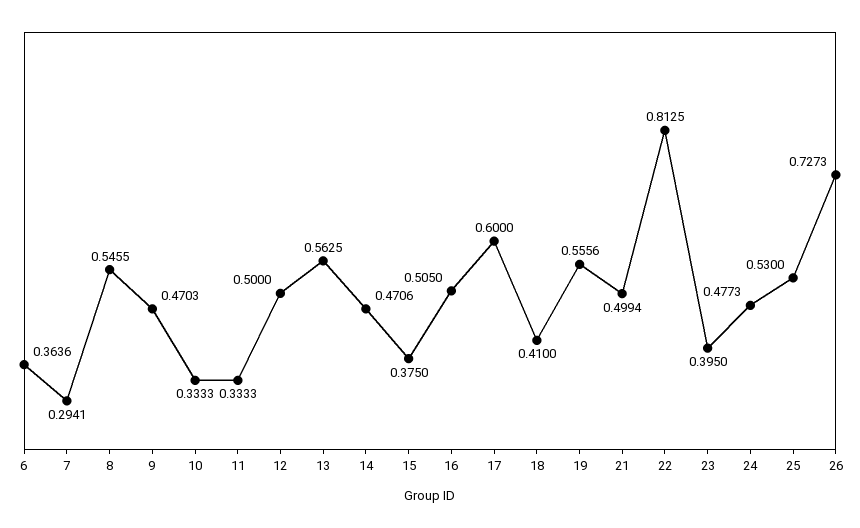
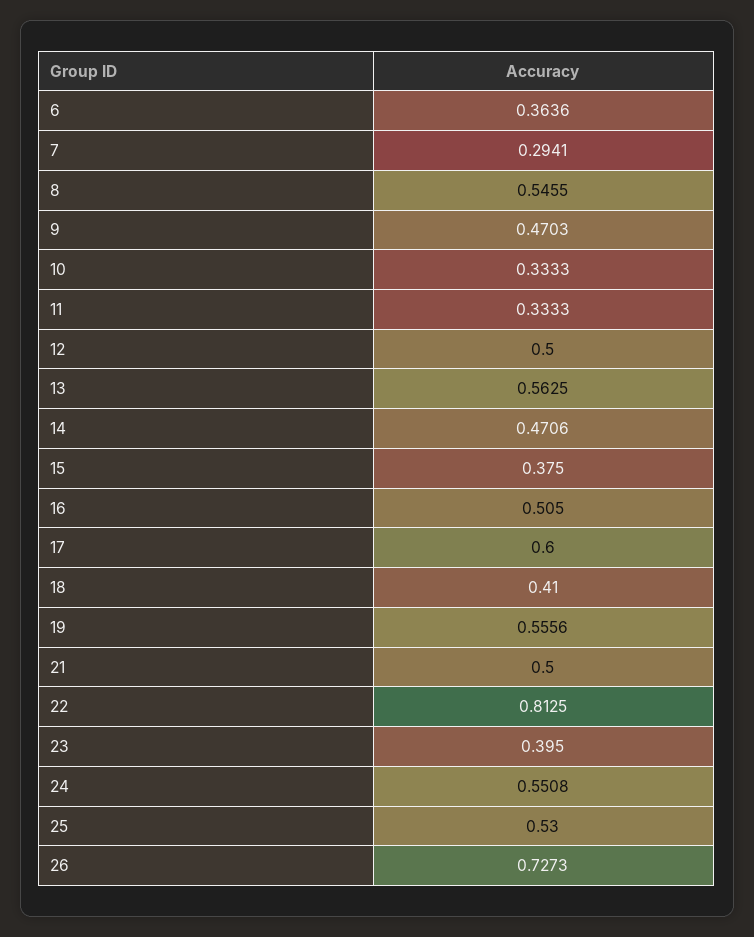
21: 0.4994 -> 0.5
24: 0.4773 -> 0.5508

